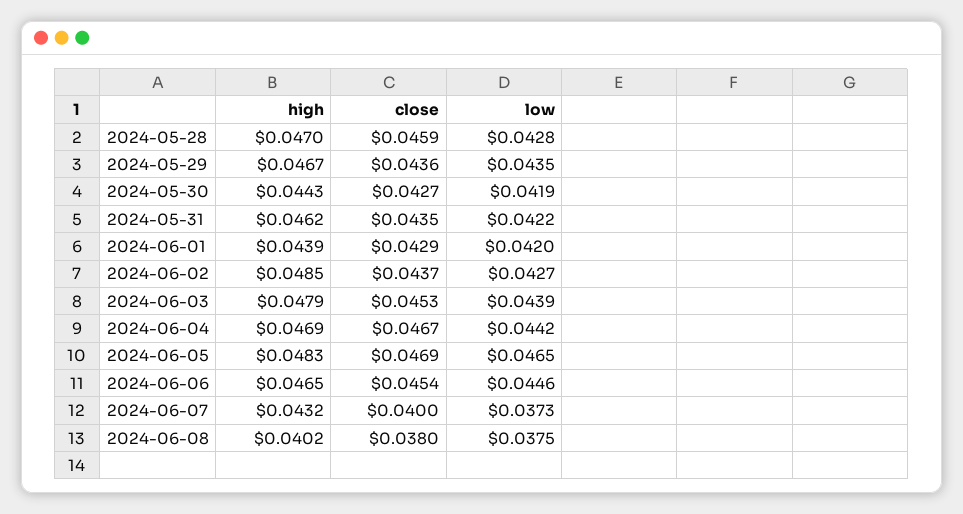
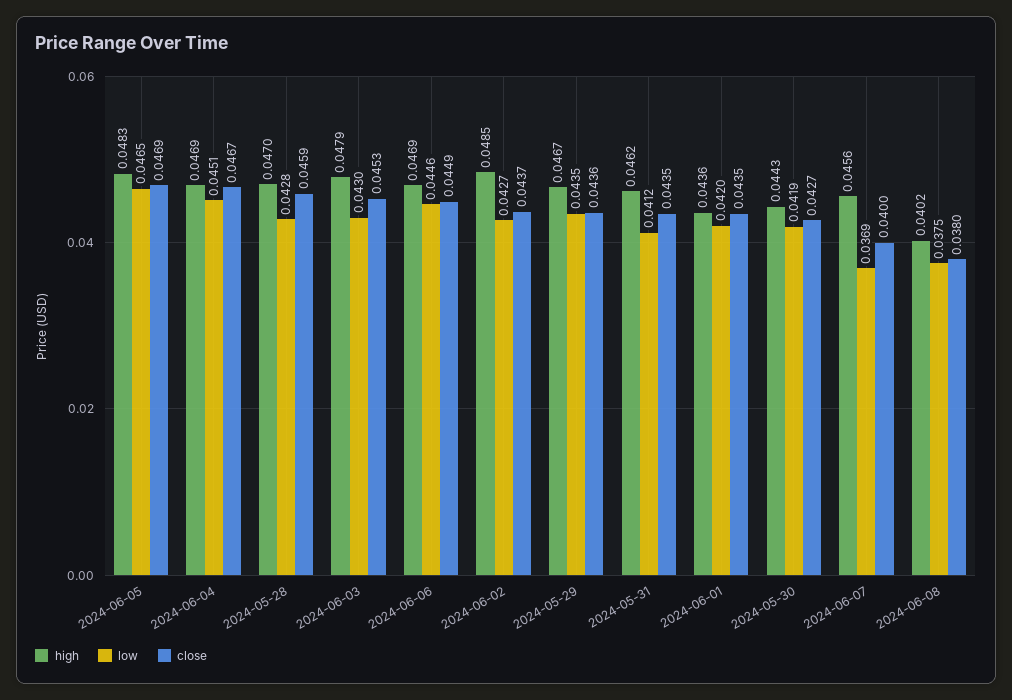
low, 2024-05-31: 0.0422 -> 0.0412
high, 2024-06-01: 0.0439 -> 0.0436
close, 2024-06-01: 0.0429 -> 0.0435
low, 2024-06-03: 0.0439 -> 0.043
low, 2024-06-04: 0.0442 -> 0.0451
high, 2024-06-06: 0.0465 -> 0.0469
close, 2024-06-06: 0.0454 -> 0.0449
high, 2024-06-07: 0.0432 -> 0.0456
low, 2024-06-07: 0.0373 -> 0.0369

